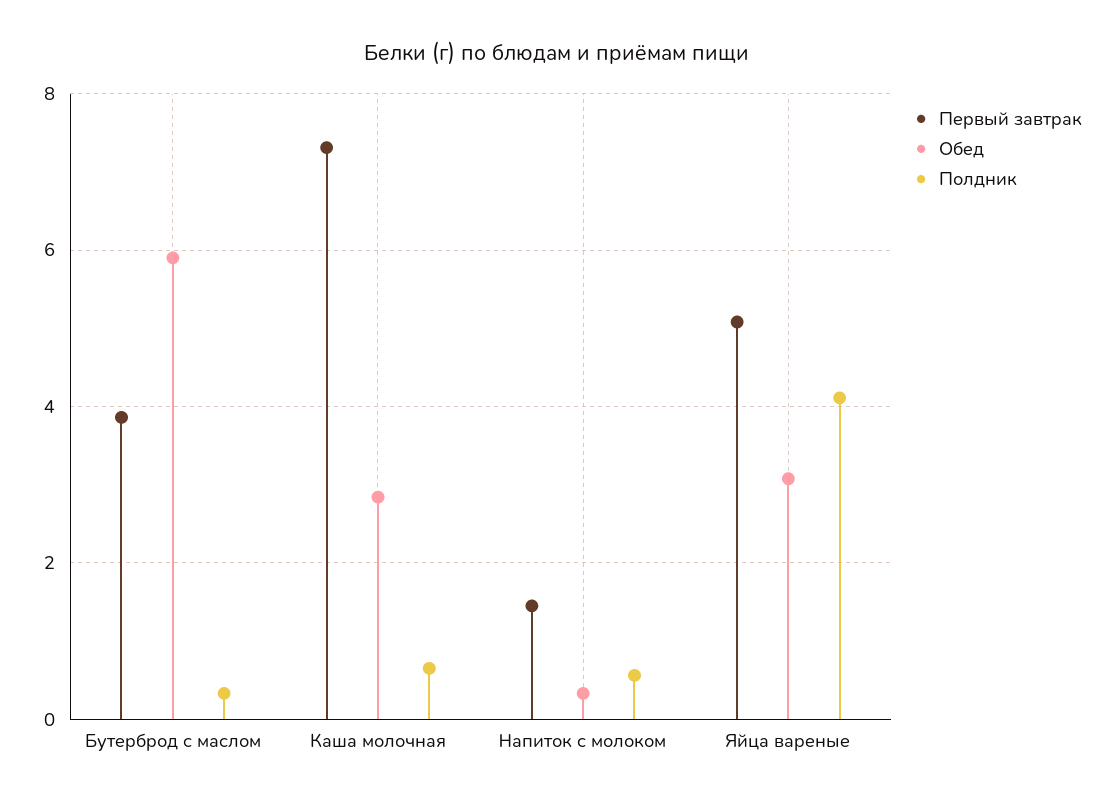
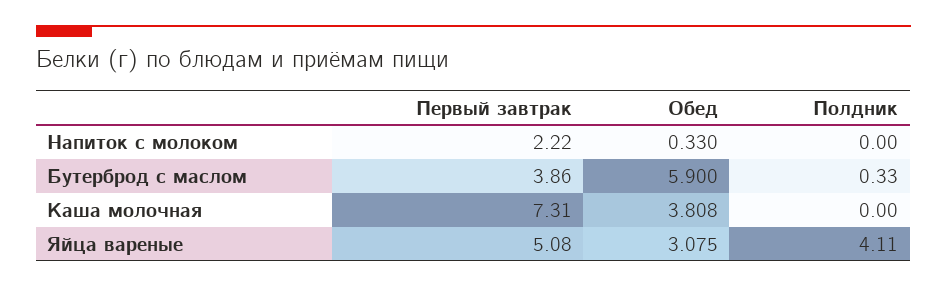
Обед, Каша молочная: 2.8 -> 3.808
Полдник, Каша молочная: 0.6 -> 0
Первый завтрак, Напиток с молоком: 1.4 -> 2.22
Полдник, Напиток с молоком: 0.6 -> 0

